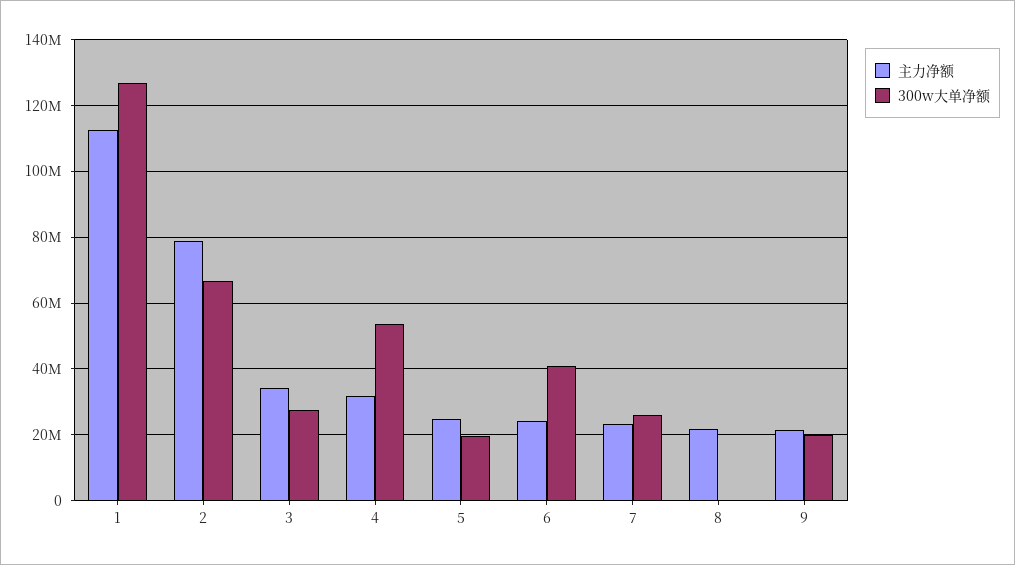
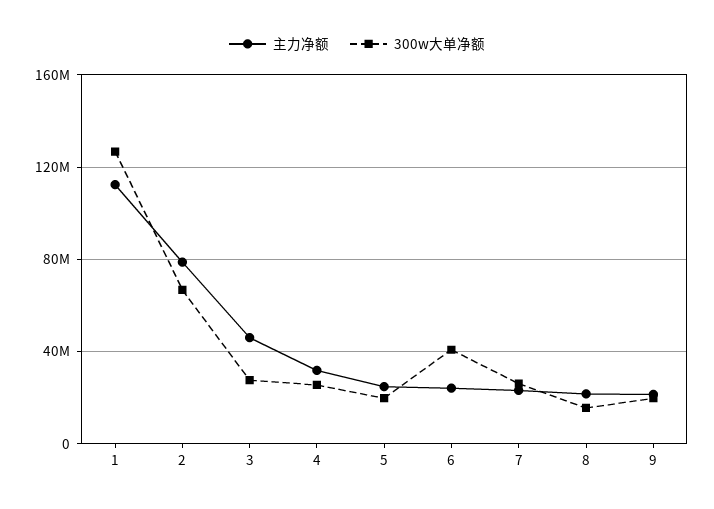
主力净额, 3: 34000000 -> 45000000
300w大单净额, 4: 54000000 -> 25000000
300w大单净额, 8: 0 -> 15000000

